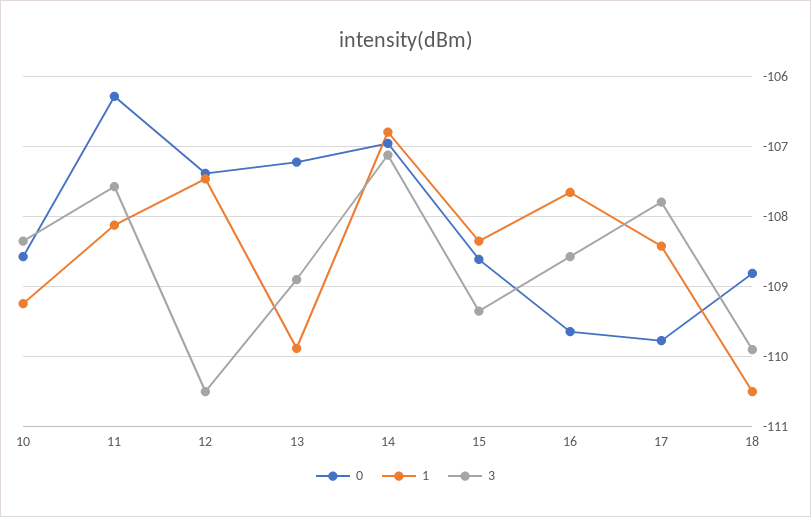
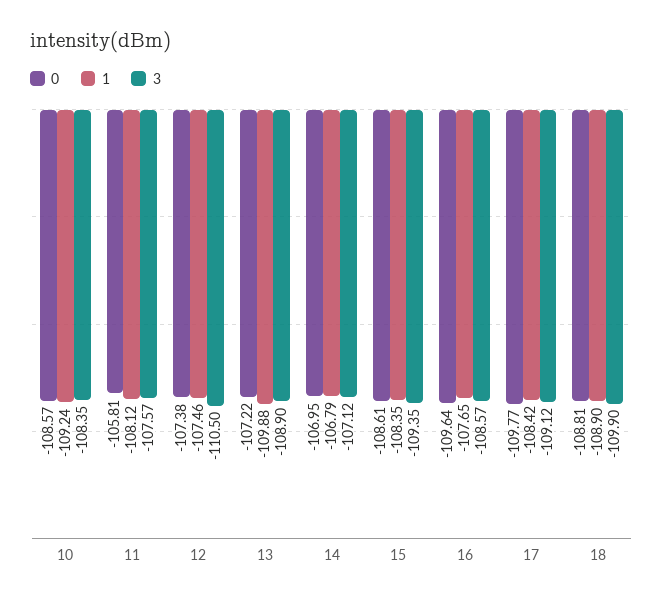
0, 11: -106.3 -> -105.81
3, 17: -107.8 -> -109.12
1, 18: -110.5 -> -108.9

